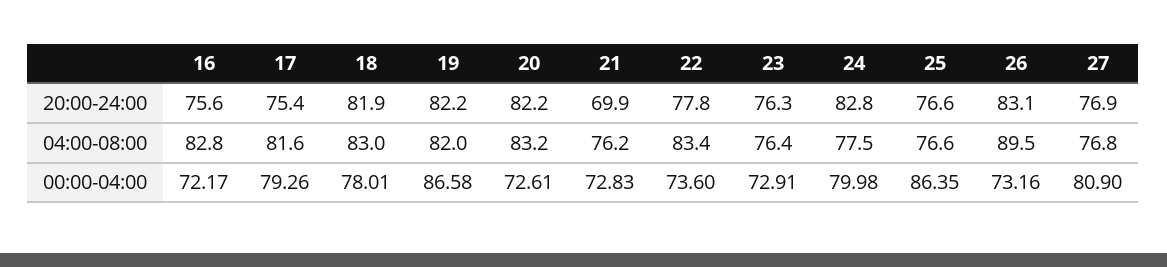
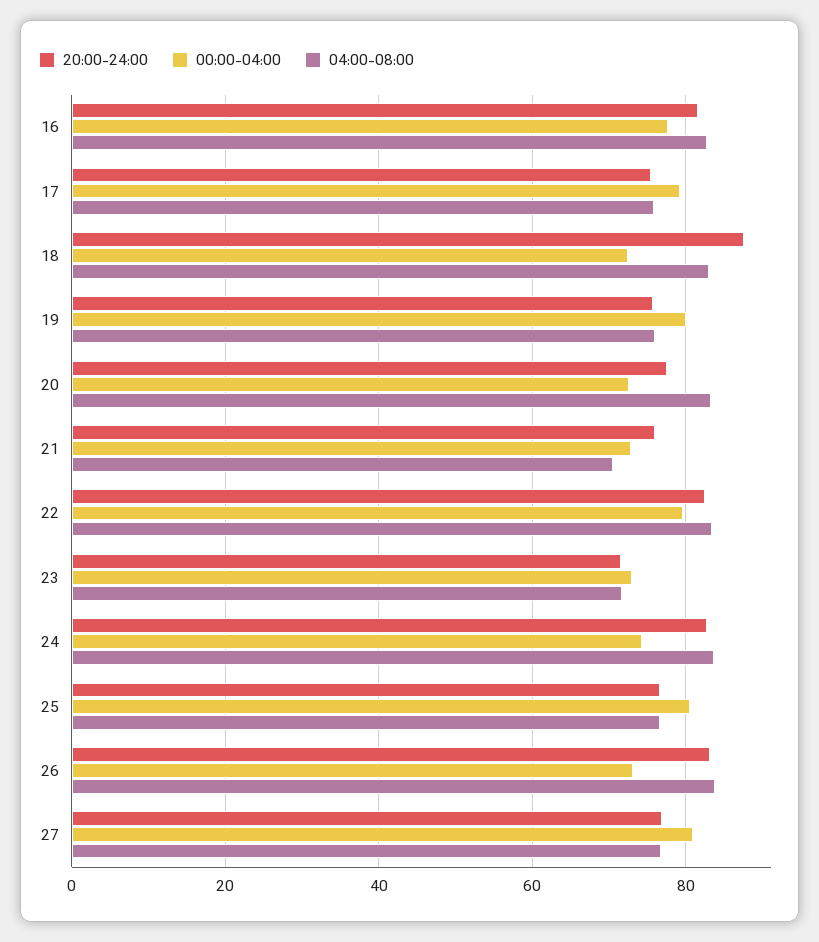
20:00-24:00, 16: 75.6 -> 82
20:00-24:00, 18: 81.9 -> 88
20:00-24:00, 19: 82.2 -> 76
20:00-24:00, 20: 82.2 -> 78
20:00-24:00, 21: 69.9 -> 76
20:00-24:00, 22: 77.8 -> 82
20:00-24:00, 23: 76.3 -> 72
04:00-08:00, 17: 81.6 -> 76
04:00-08:00, 19: 82 -> 76
04:00-08:00, 21: 76.2 -> 70
04:00-08:00, 23: 76.4 -> 72
04:00-08:00, 24: 77.5 -> 84
04:00-08:00, 26: 89.5 -> 84
00:00-04:00, 16: 72.17 -> 78
00:00-04:00, 18: 78.01 -> 72
00:00-04:00, 19: 86.58 -> 80
00:00-04:00, 22: 73.6 -> 80
00:00-04:00, 24: 79.98 -> 74
00:00-04:00, 25: 86.35 -> 80

